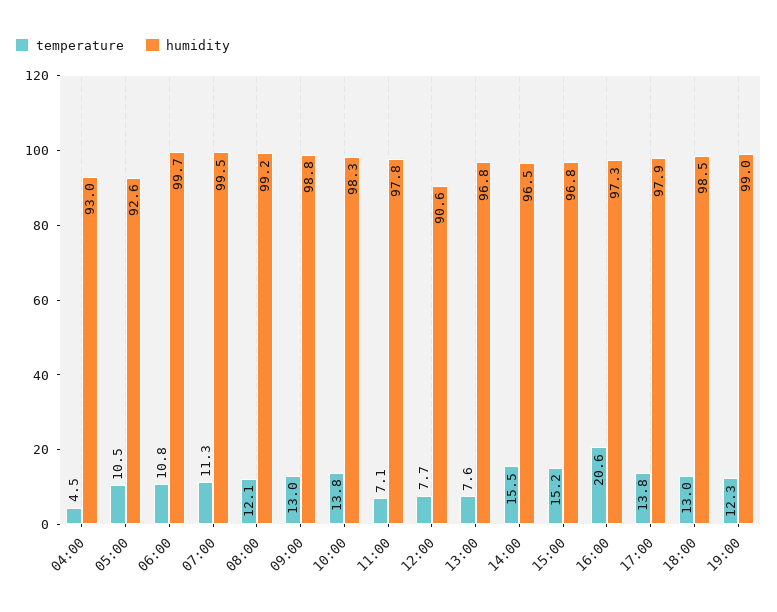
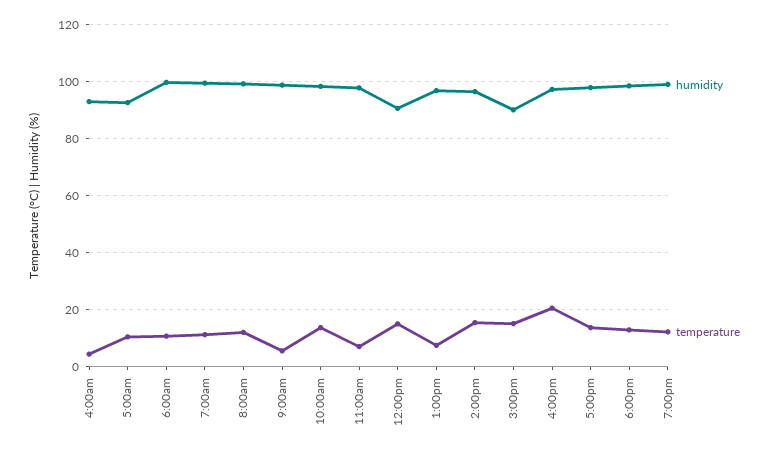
temperature, 09:00: 13 -> 5
temperature, 12:00: 7.7 -> 15
humidity, 15:00: 96.8 -> 90

